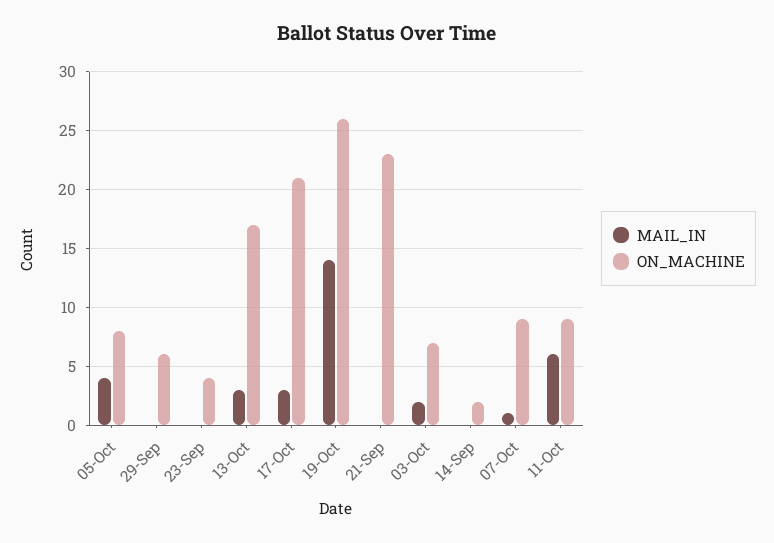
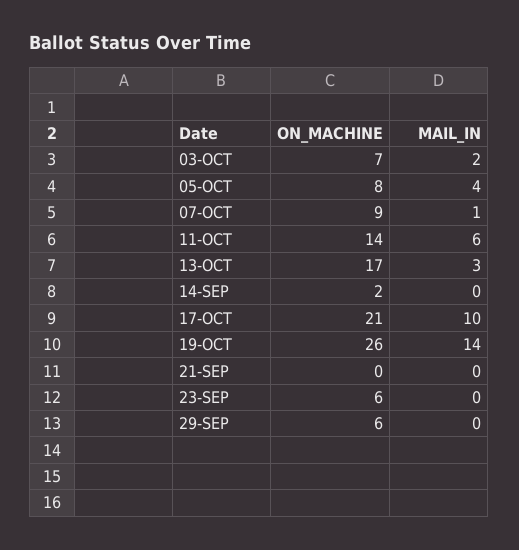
ON_MACHINE, 23-Sep: 4 -> 6
MAIL_IN, 17-Oct: 3 -> 10
ON_MACHINE, 21-Sep: 23 -> 0
ON_MACHINE, 11-Oct: 9 -> 14

